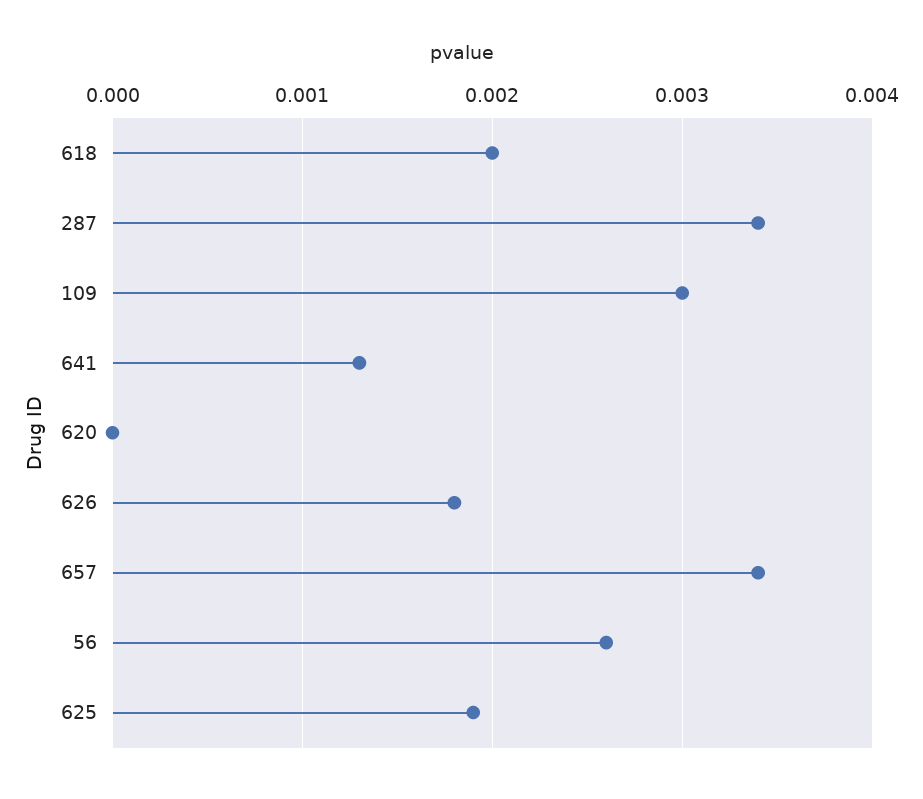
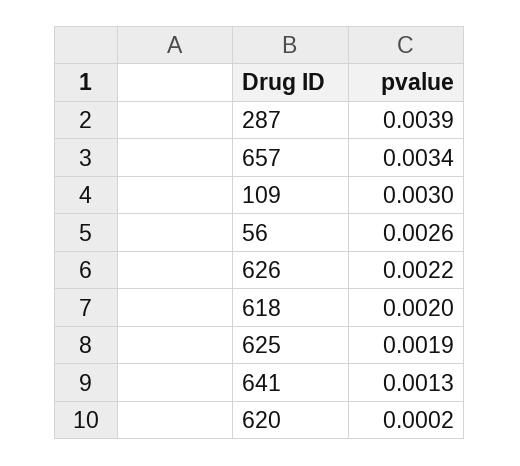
287: 0.0034 -> 0.0039
620: 0 -> 0.0002
626: 0.0018 -> 0.0022

